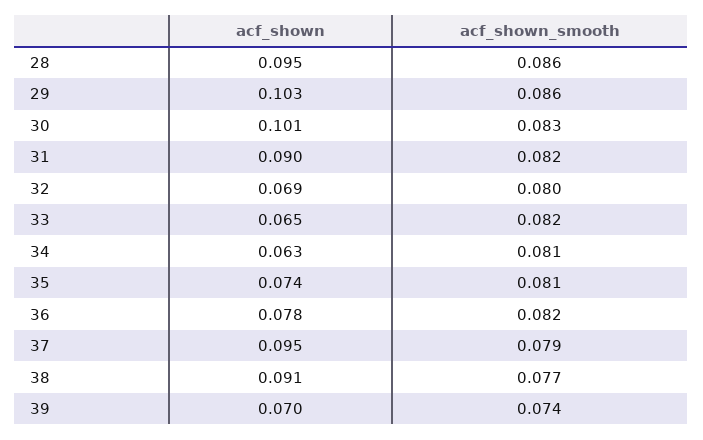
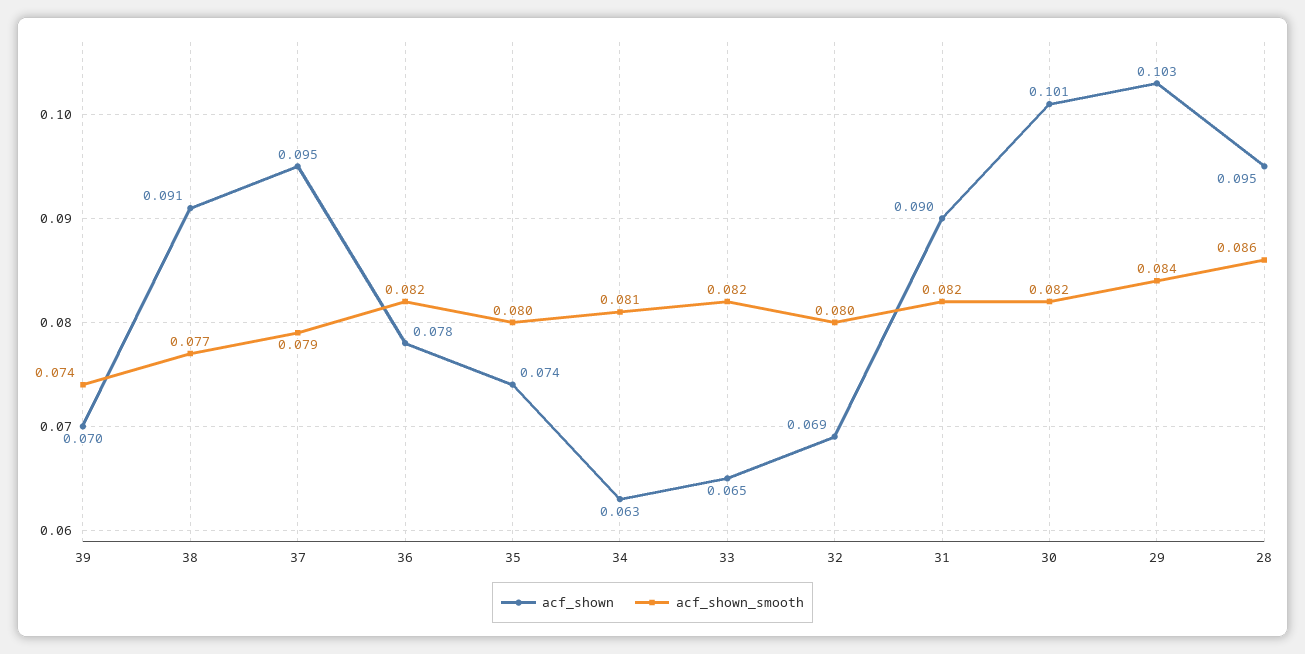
acf_shown_smooth, 29: 0.086 -> 0.084
acf_shown_smooth, 30: 0.083 -> 0.082
acf_shown_smooth, 35: 0.081 -> 0.08

